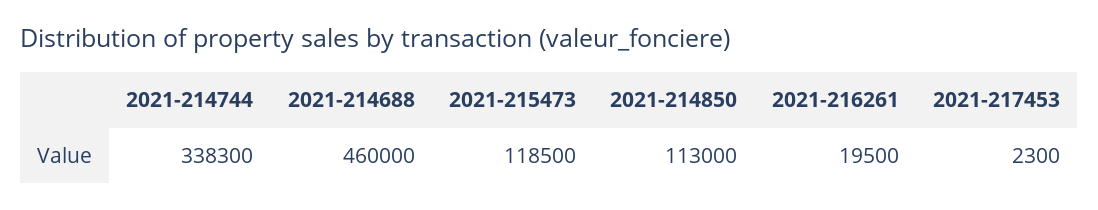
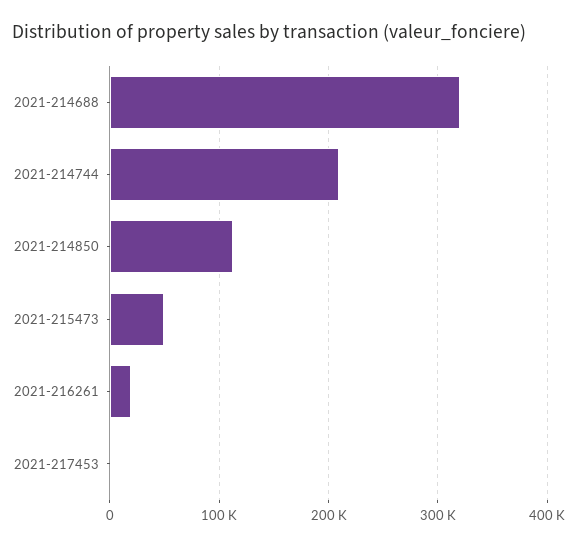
2021-214744: 338300 -> 210000
2021-214688: 460000 -> 320000
2021-215473: 118500 -> 50000

